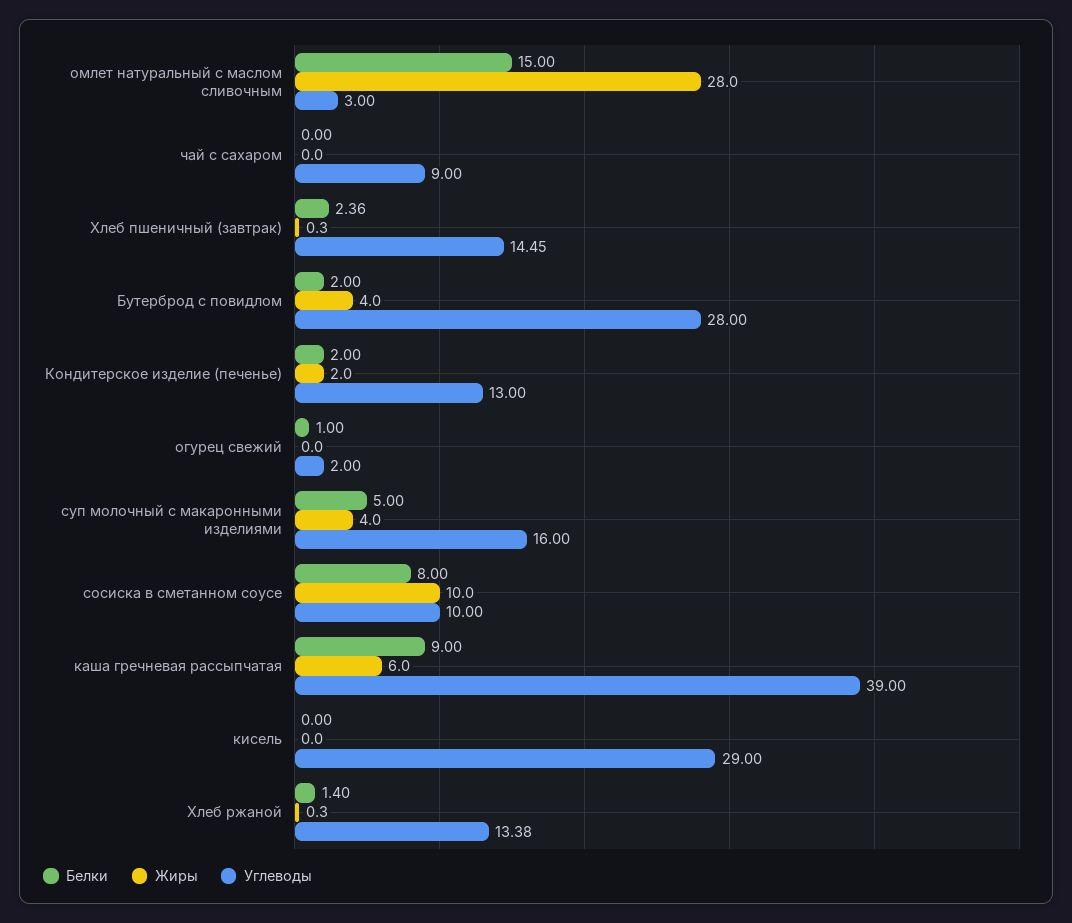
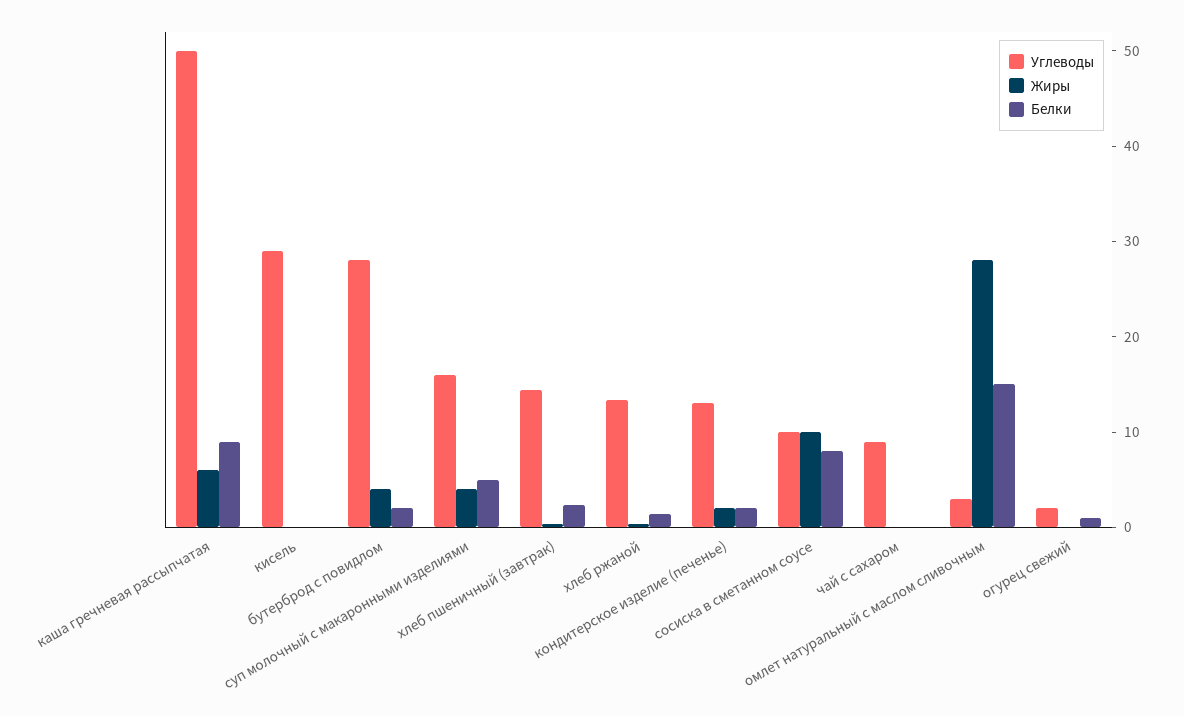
Углеводы, каша гречневая рассыпчатая: 39 -> 50

